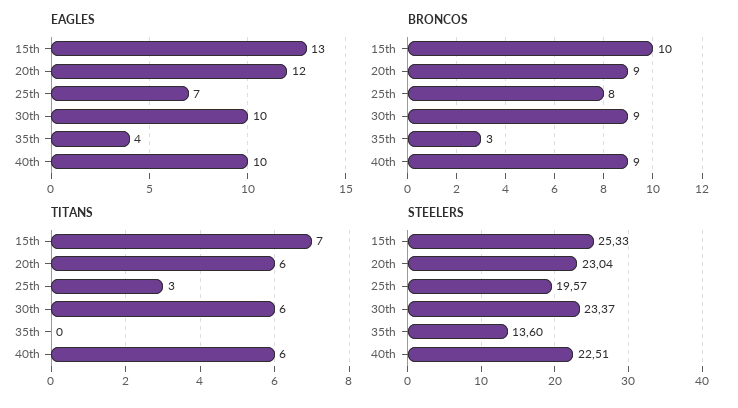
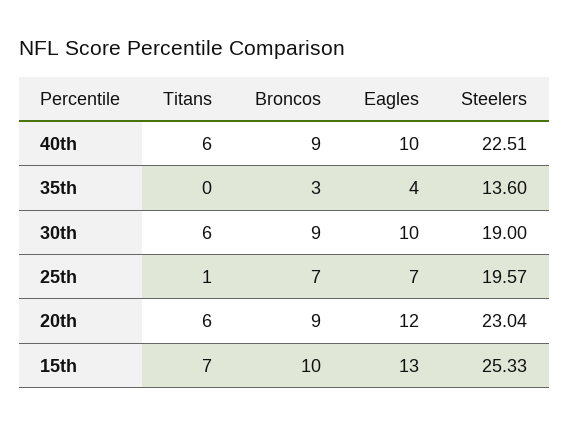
BRONCOS, 25th: 8 -> 7
TITANS, 25th: 3 -> 1
STEELERS, 30th: 23.37 -> 19

